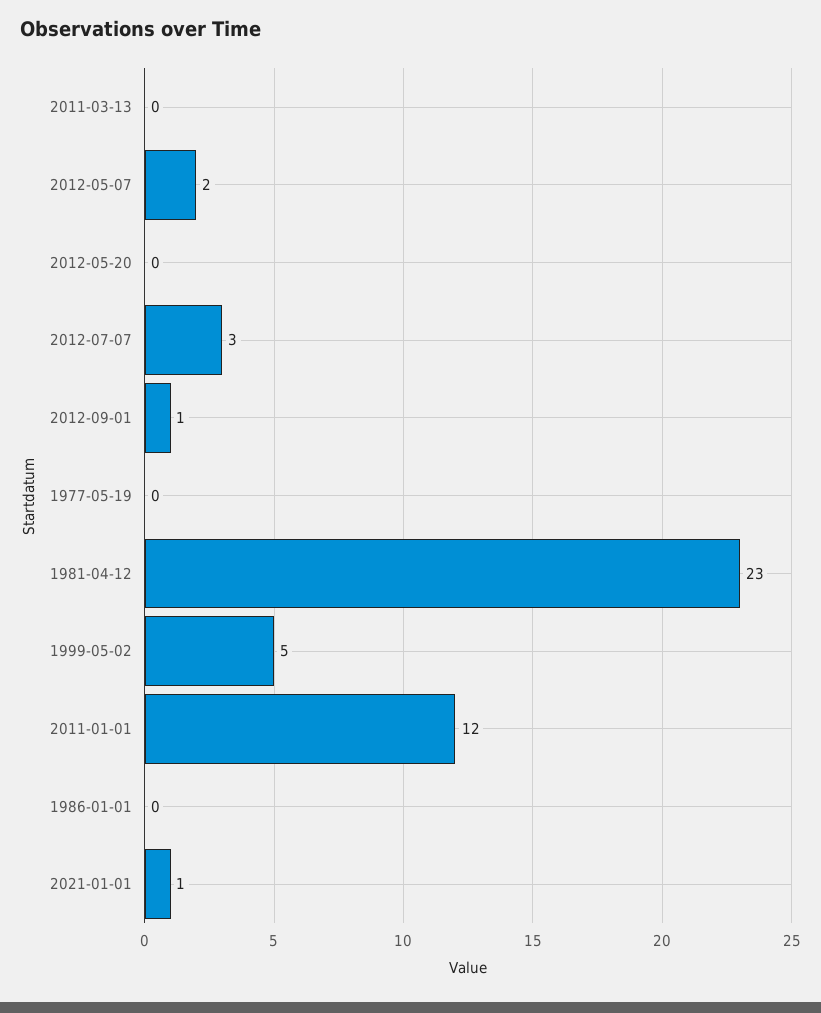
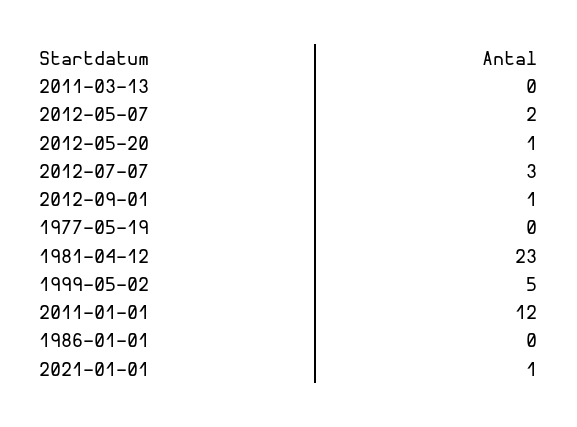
2012-05-20: 0 -> 1

